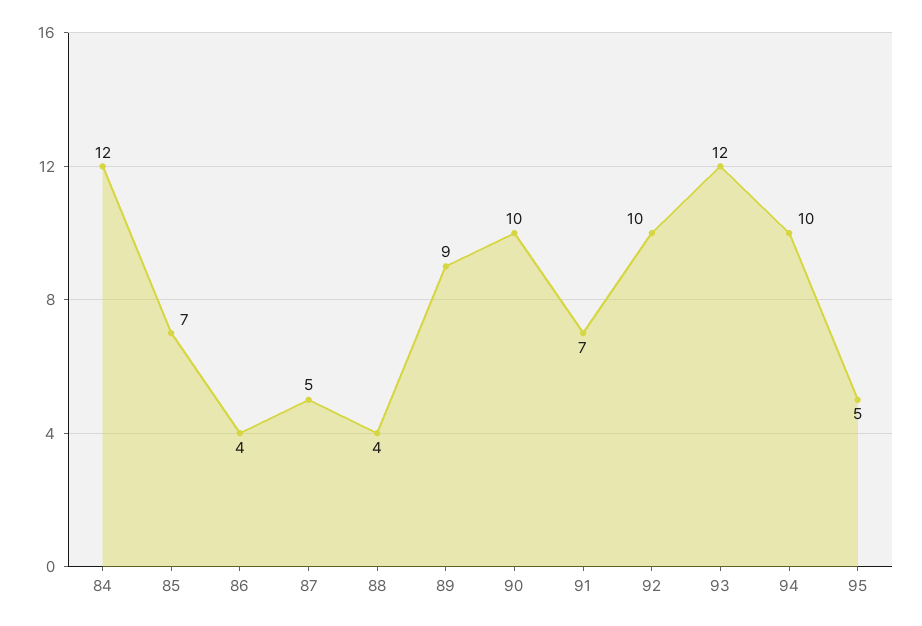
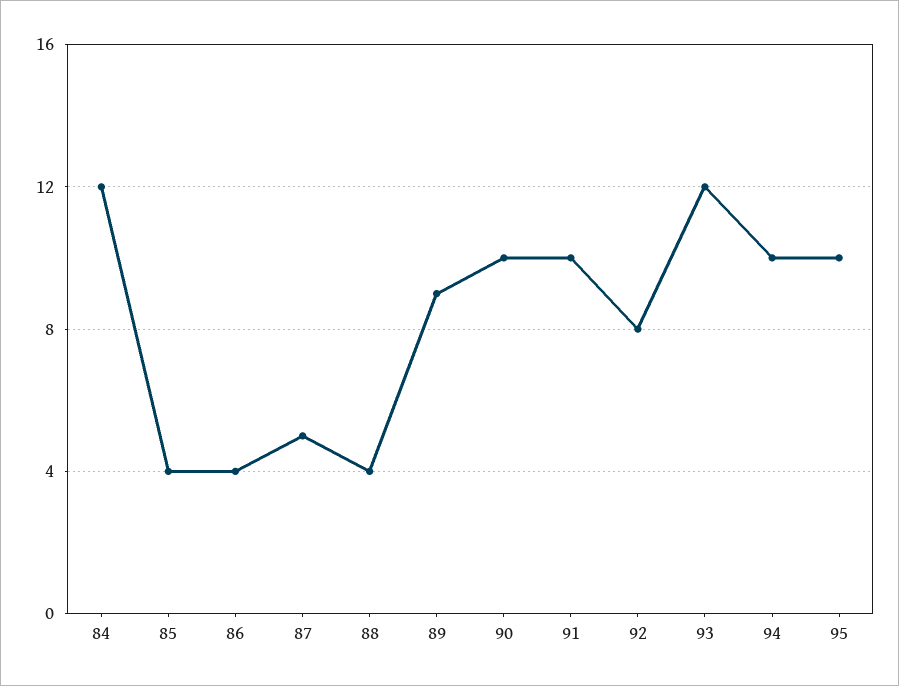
85: 7 -> 4
91: 7 -> 10
92: 10 -> 8
95: 5 -> 10

